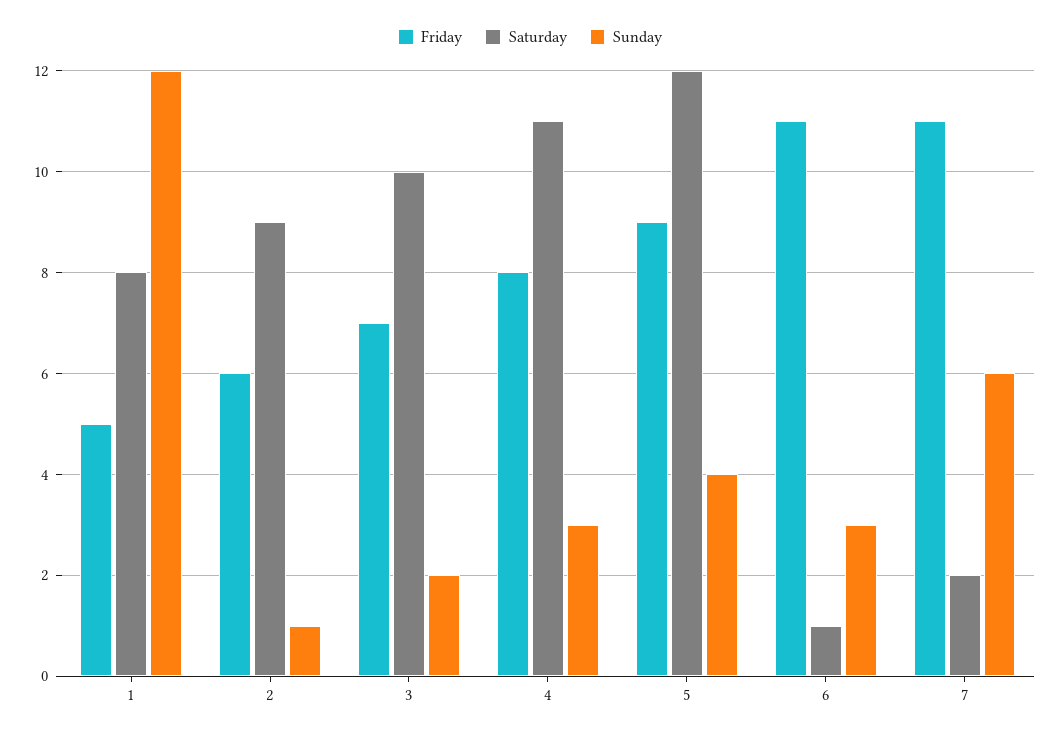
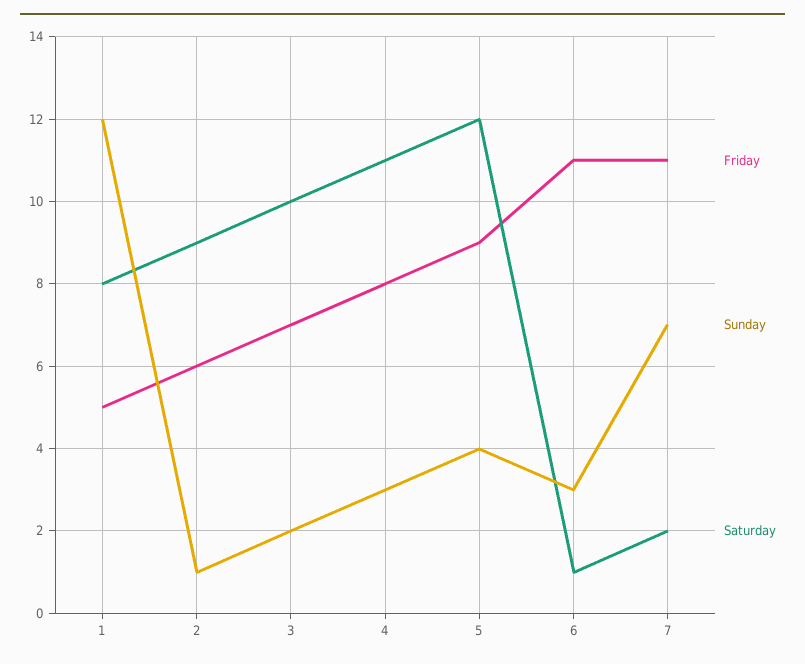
Sunday, 7: 6 -> 7

